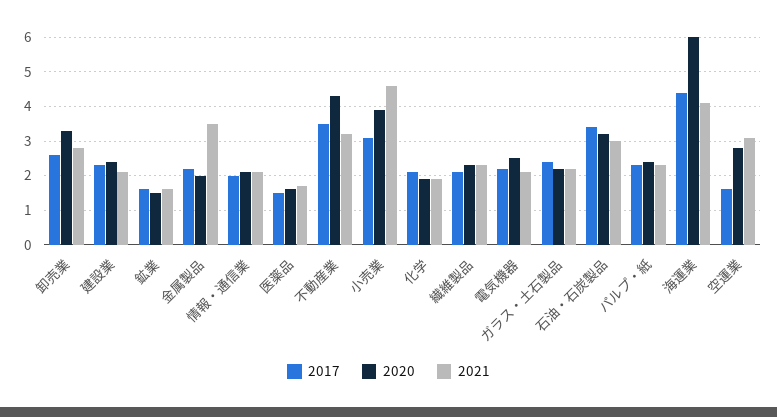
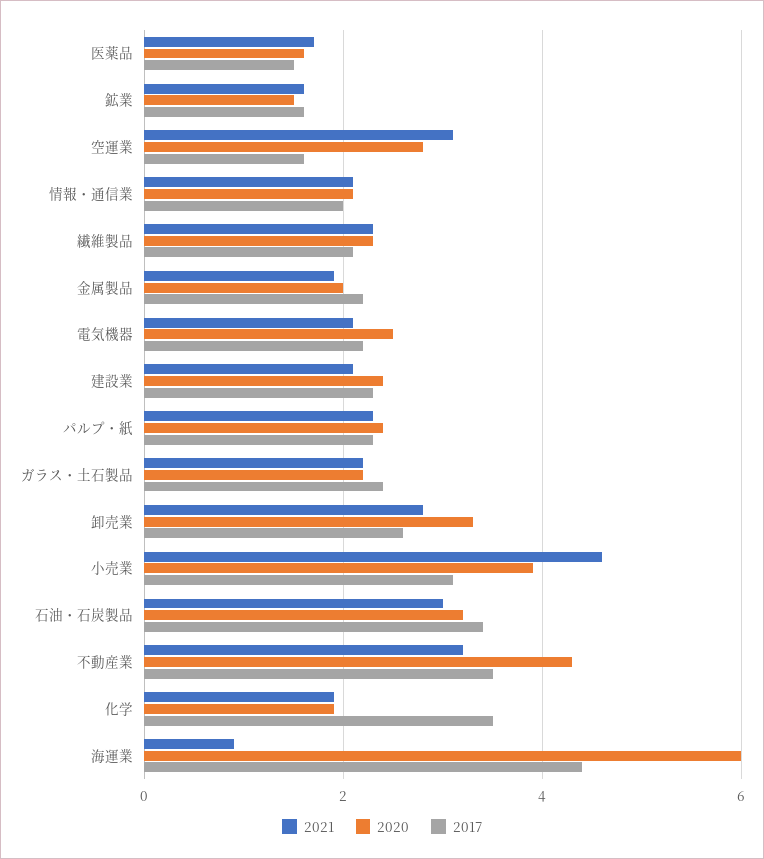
2021, 金属製品: 3.5 -> 2
2017, 化学: 2 -> 3.5
2021, 海運業: 4 -> 1

